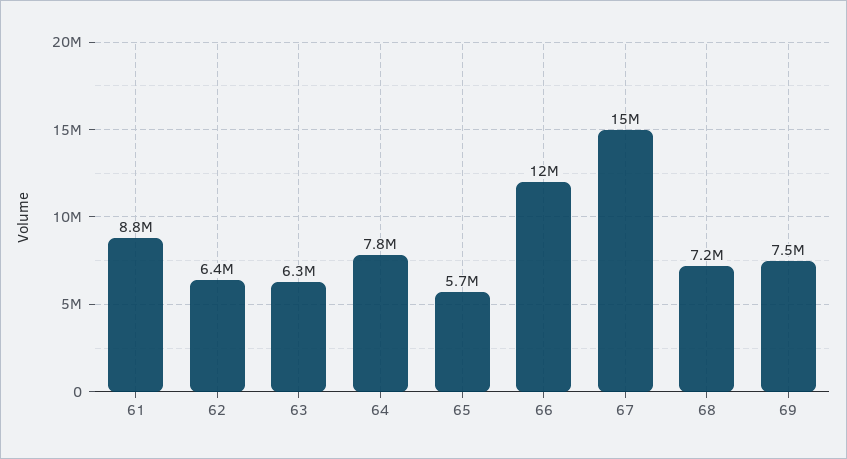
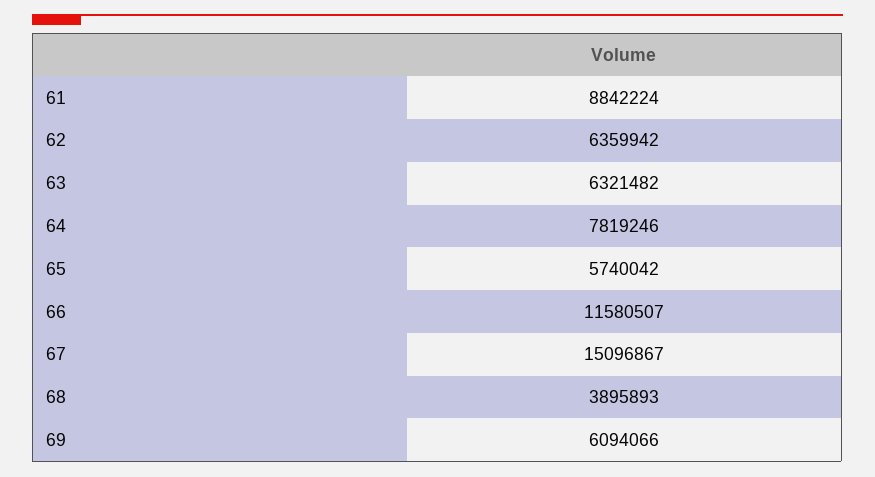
68: 7200000 -> 3895893
69: 7500000 -> 6094066

